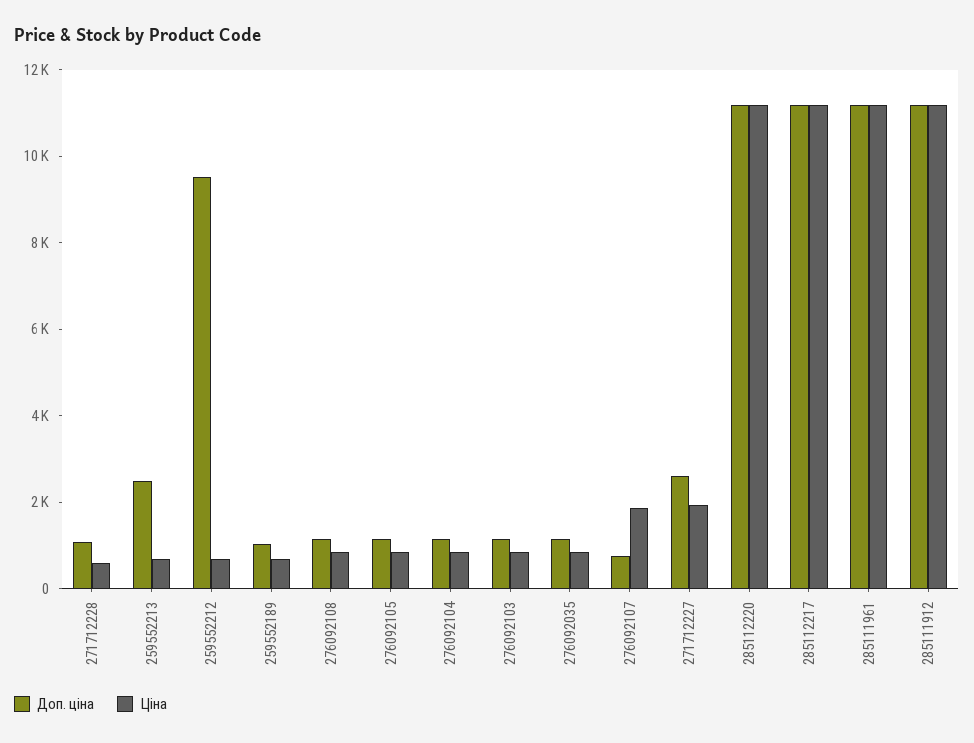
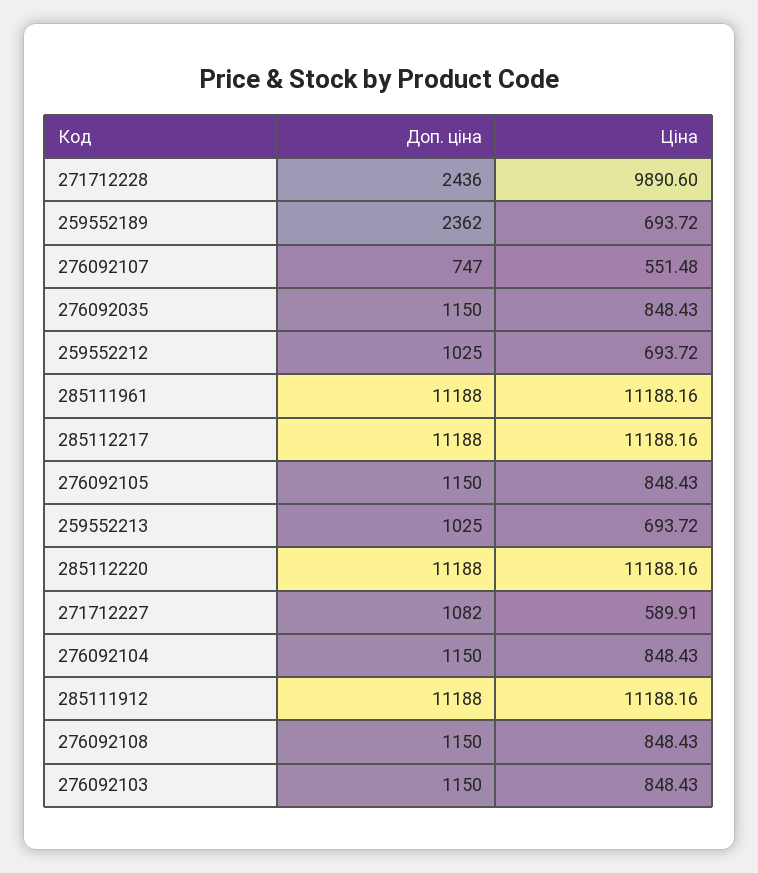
Доп. ціна, 271712228: 1000 -> 2436
Ціна, 271712228: 500 -> 9890.6
Доп. ціна, 259552213: 2500 -> 1025
Доп. ціна, 259552212: 9500 -> 1025
Доп. ціна, 259552189: 1000 -> 2362
Ціна, 276092107: 2000 -> 551.48
Доп. ціна, 271712227: 2500 -> 1082
Ціна, 271712227: 2000 -> 589.91

